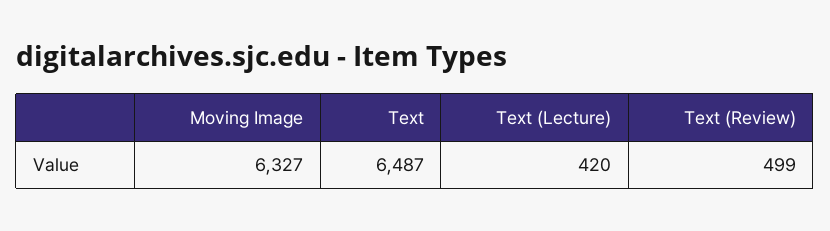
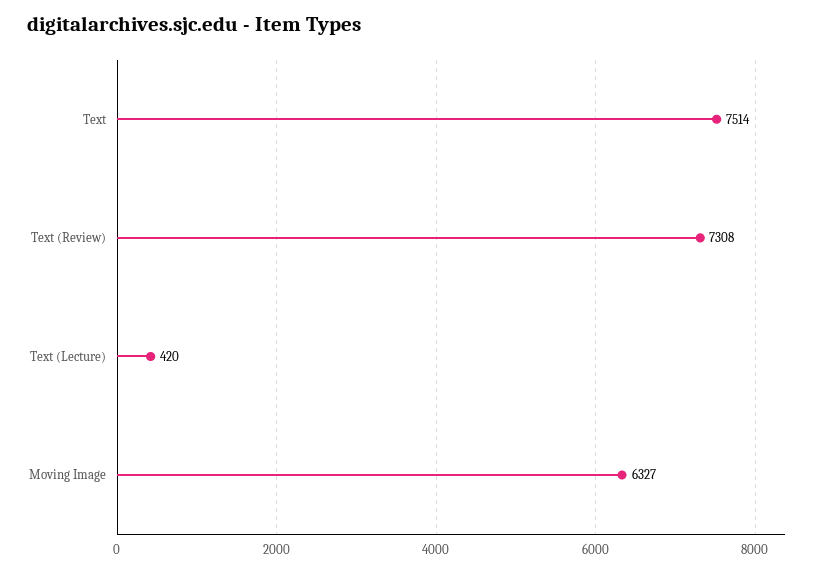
Text: 6487 -> 7514
Text (Review): 499 -> 7308

